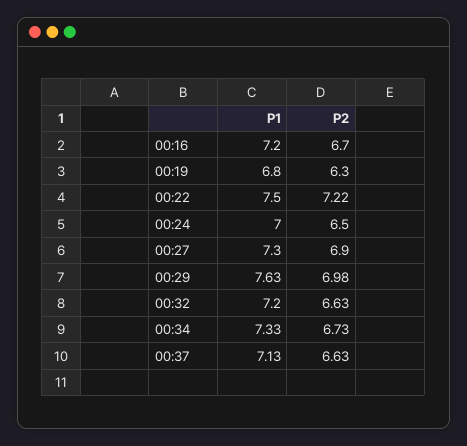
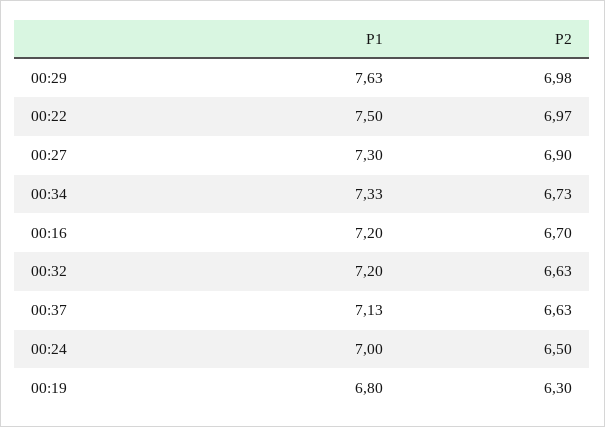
P2, 00:22: 7.22 -> 6.97

